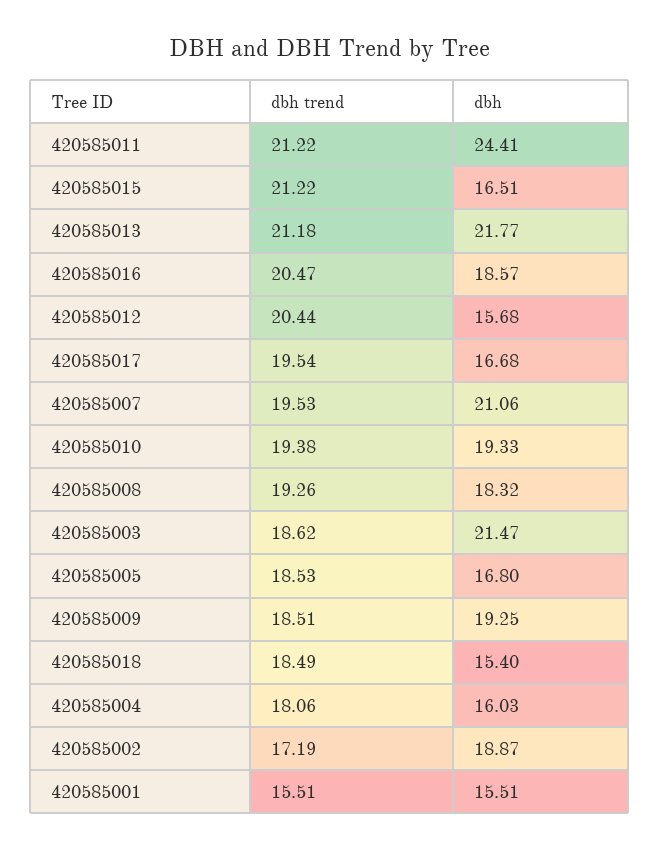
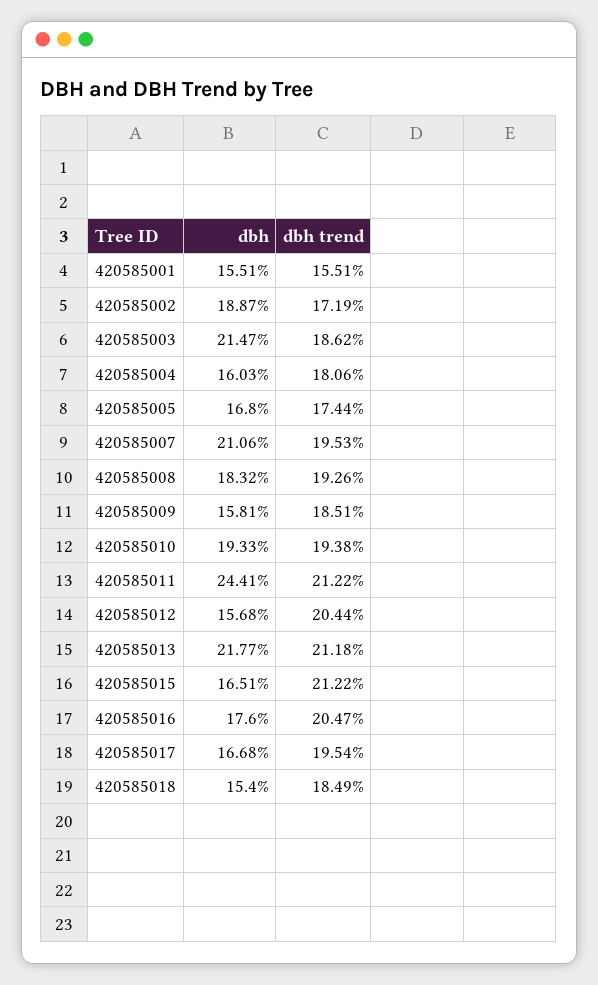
dbh, 420585016: 18.57 -> 17.6
dbh trend, 420585005: 18.53 -> 17.44
dbh, 420585009: 19.25 -> 15.81

